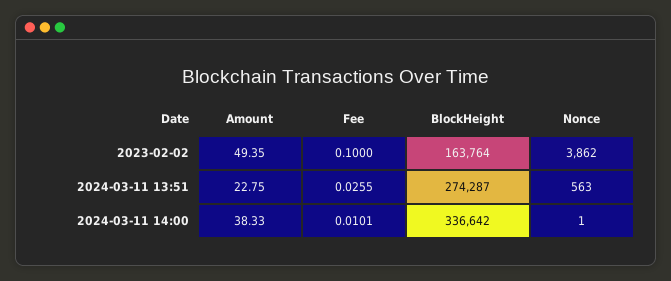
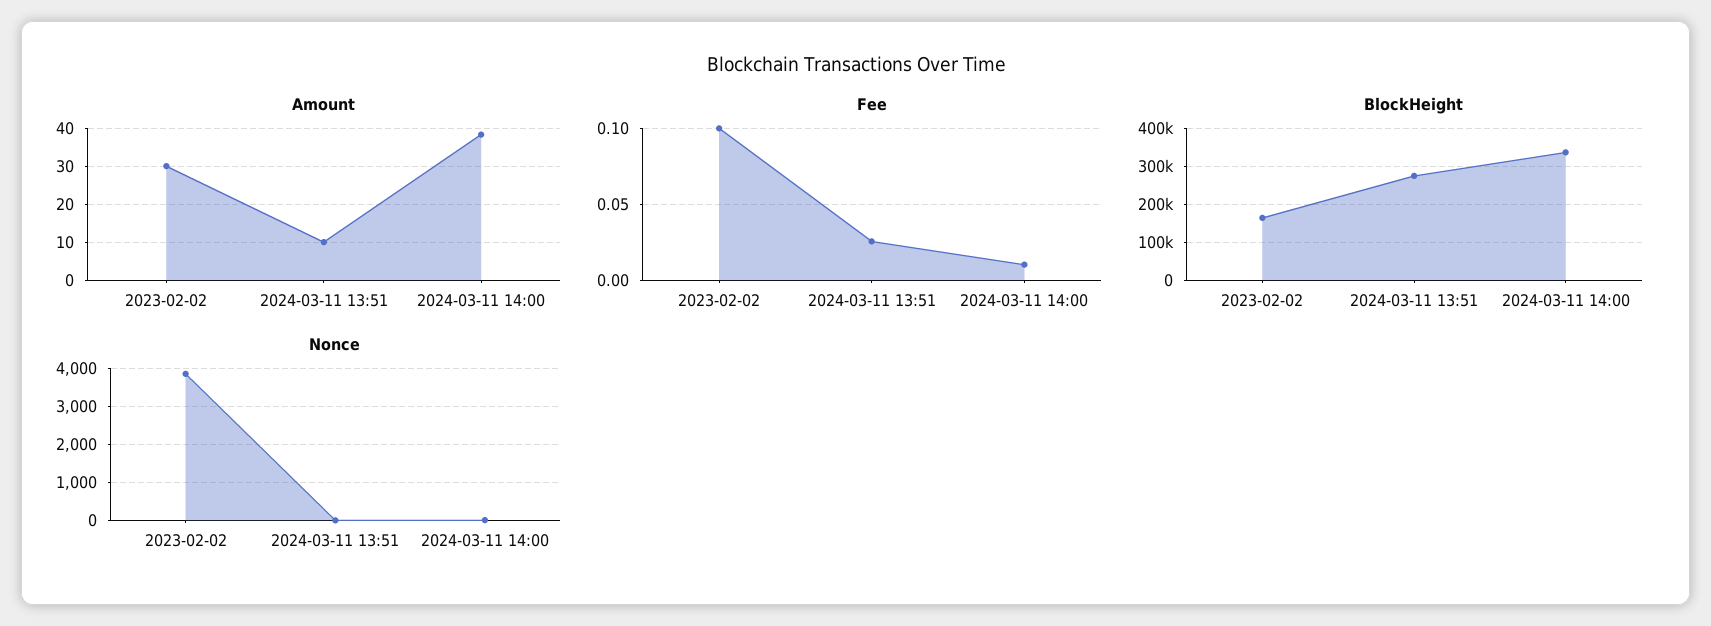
Amount, 2023-02-02: 49.35 -> 30
Amount, 2024-03-11 13:51: 22.75 -> 10
Nonce, 2024-03-11 13:51: 563 -> 0

